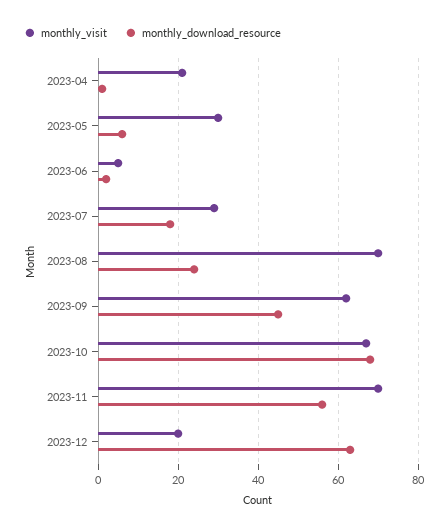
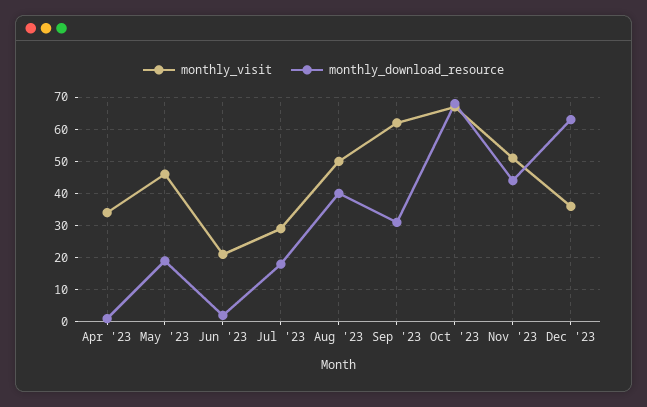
monthly_visit, 2023-04: 20 -> 35
monthly_visit, 2023-05: 30 -> 45
monthly_download_resource, 2023-05: 5 -> 20
monthly_visit, 2023-06: 5 -> 20
monthly_visit, 2023-08: 70 -> 50
monthly_download_resource, 2023-08: 25 -> 40
monthly_download_resource, 2023-09: 45 -> 30
monthly_visit, 2023-11: 70 -> 50
monthly_download_resource, 2023-11: 55 -> 45
monthly_visit, 2023-12: 20 -> 35

